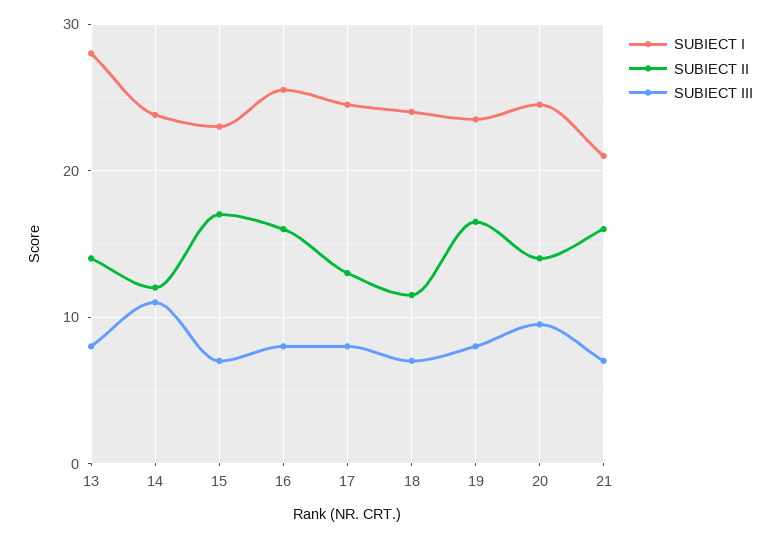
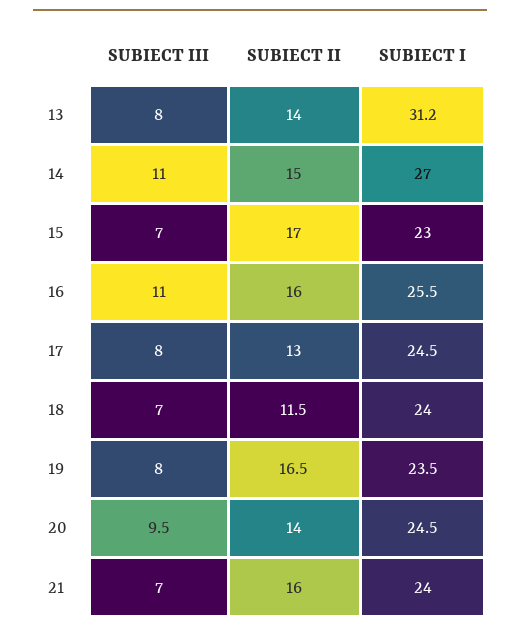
SUBIECT I, 13: 28 -> 31.2
SUBIECT I, 14: 24 -> 27
SUBIECT II, 14: 12 -> 15
SUBIECT III, 16: 8 -> 11
SUBIECT I, 21: 21 -> 24

